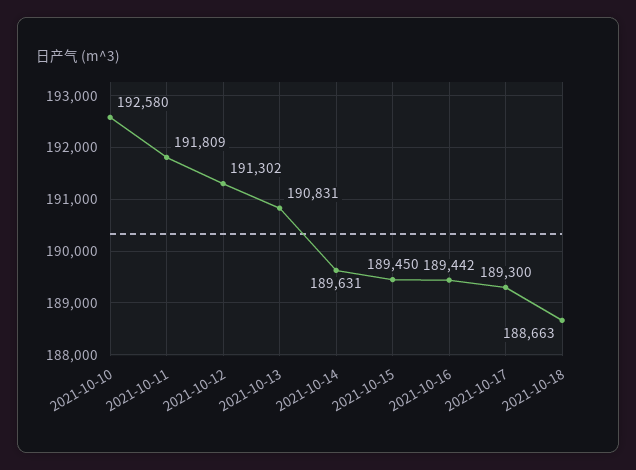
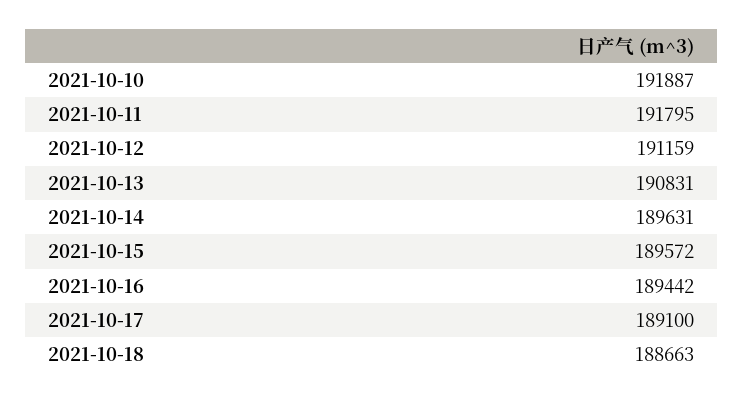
2021-10-10: 192580 -> 191887
2021-10-11: 191809 -> 191795
2021-10-12: 191302 -> 191159
2021-10-15: 189450 -> 189572
2021-10-17: 189300 -> 189100

